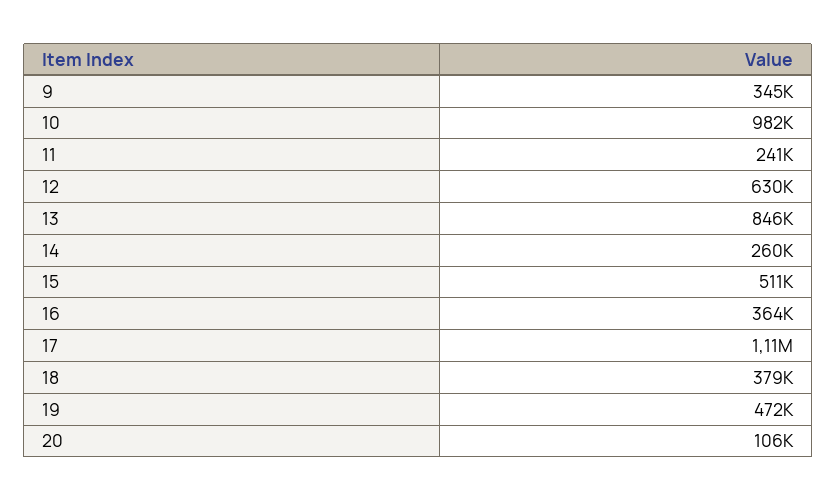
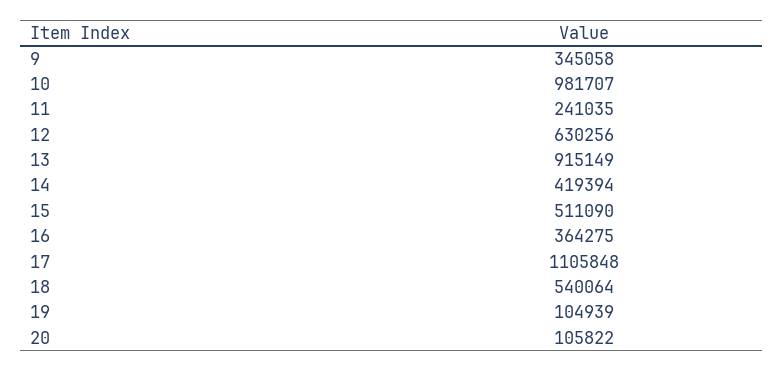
13: 846000 -> 915149
14: 260000 -> 419394
18: 379000 -> 540064
19: 472000 -> 104939

